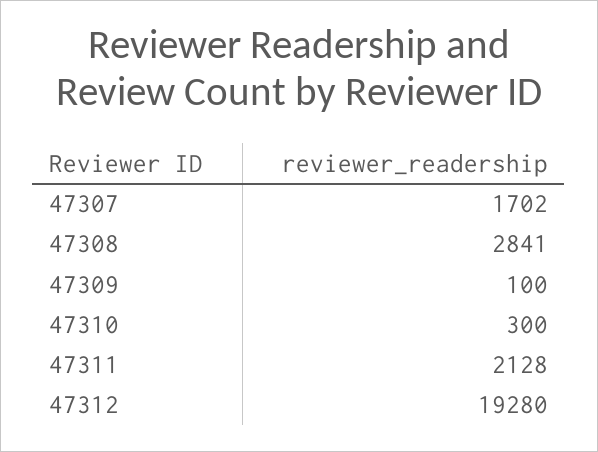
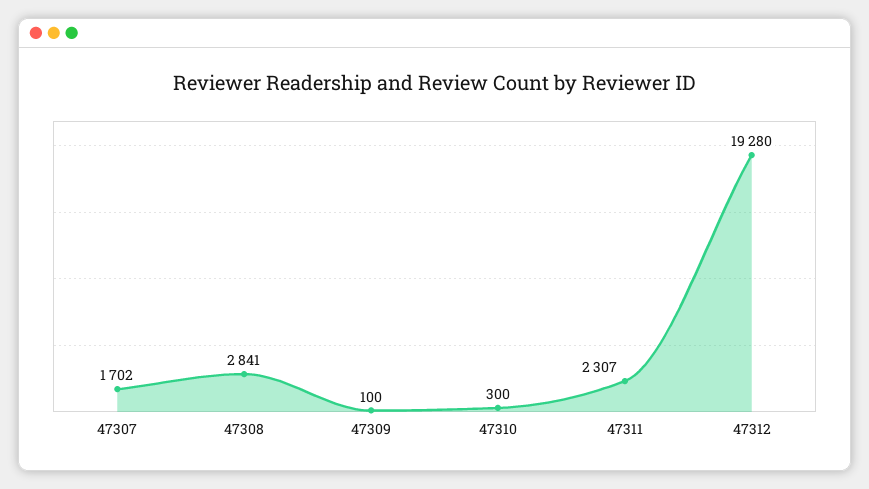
47311: 2128 -> 2307

